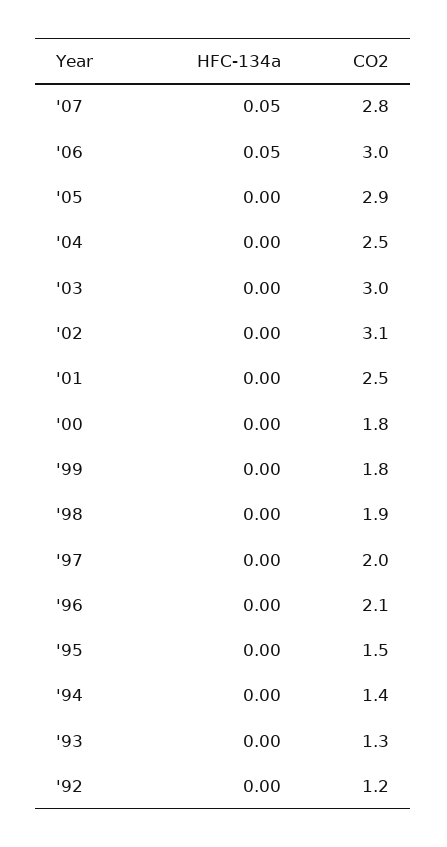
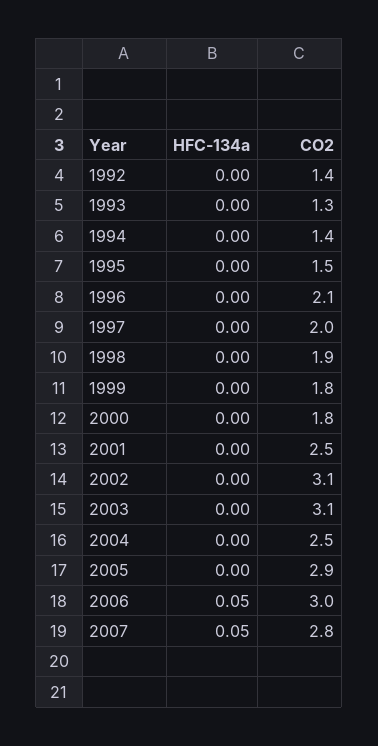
CO2, '03: 3 -> 3.1
CO2, '92: 1.2 -> 1.4

